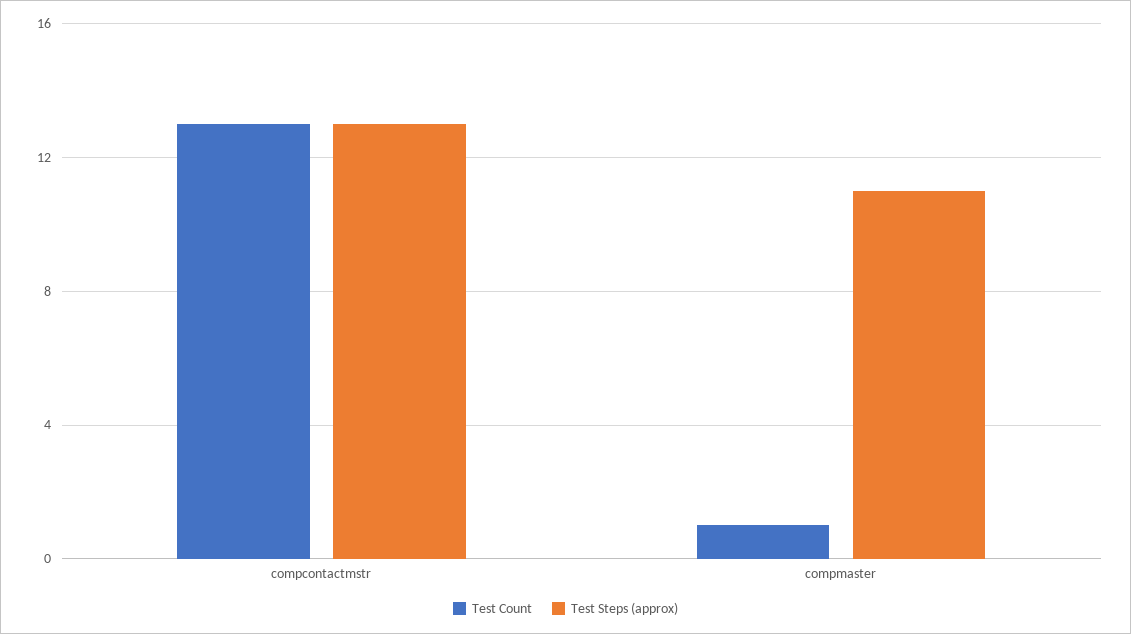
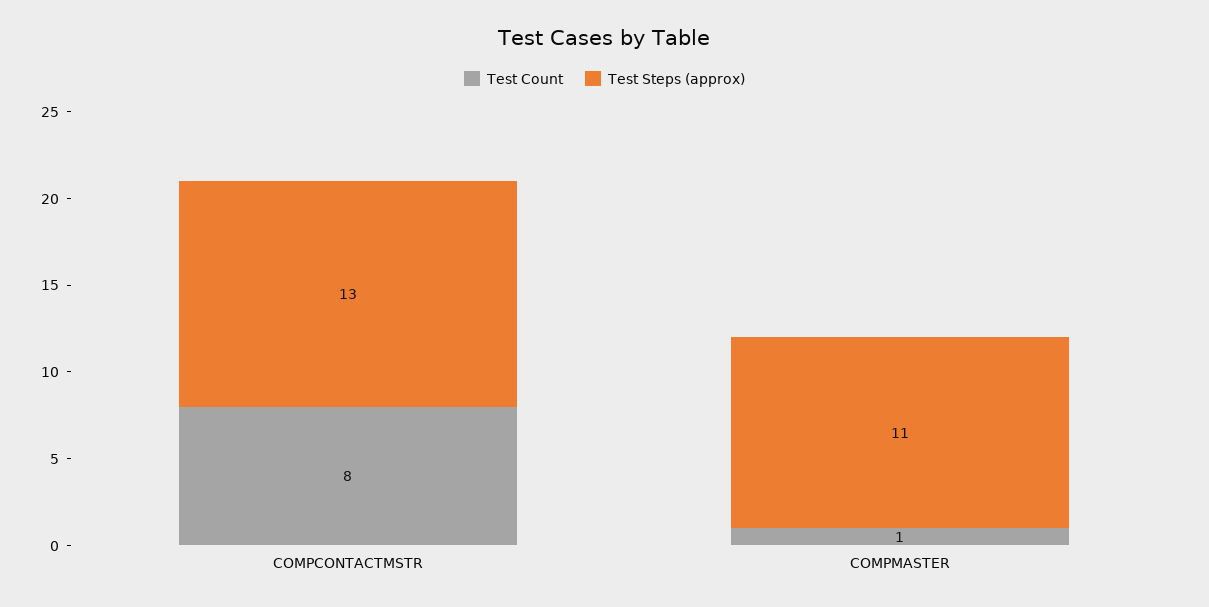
Test Count, compcontactmstr: 13 -> 8

